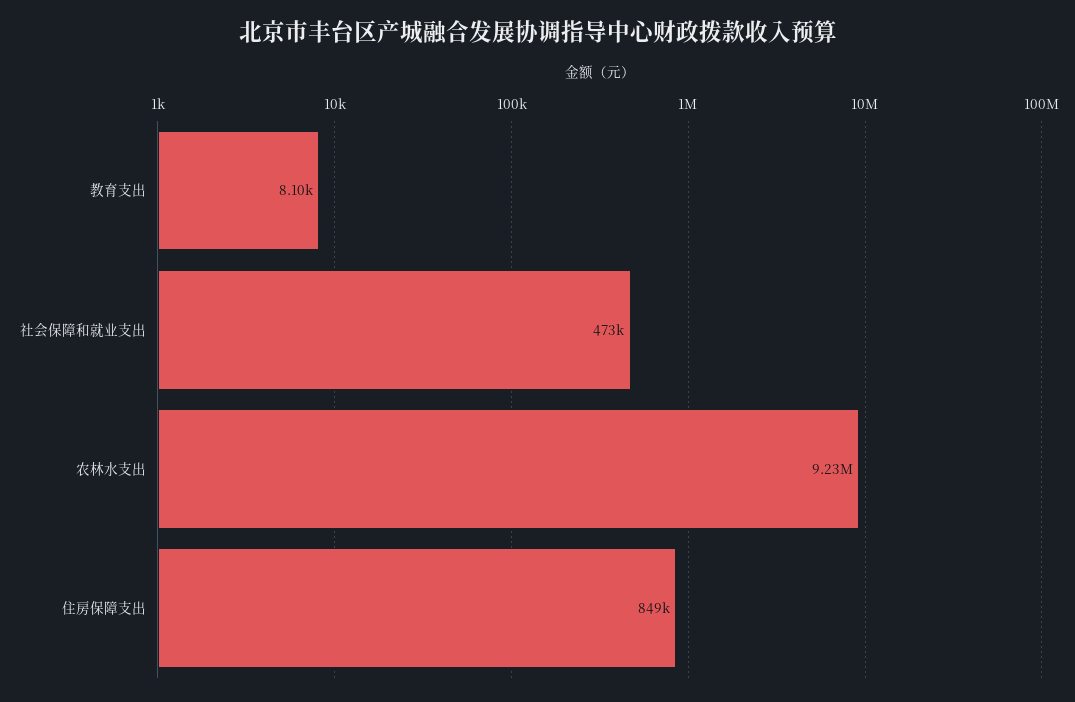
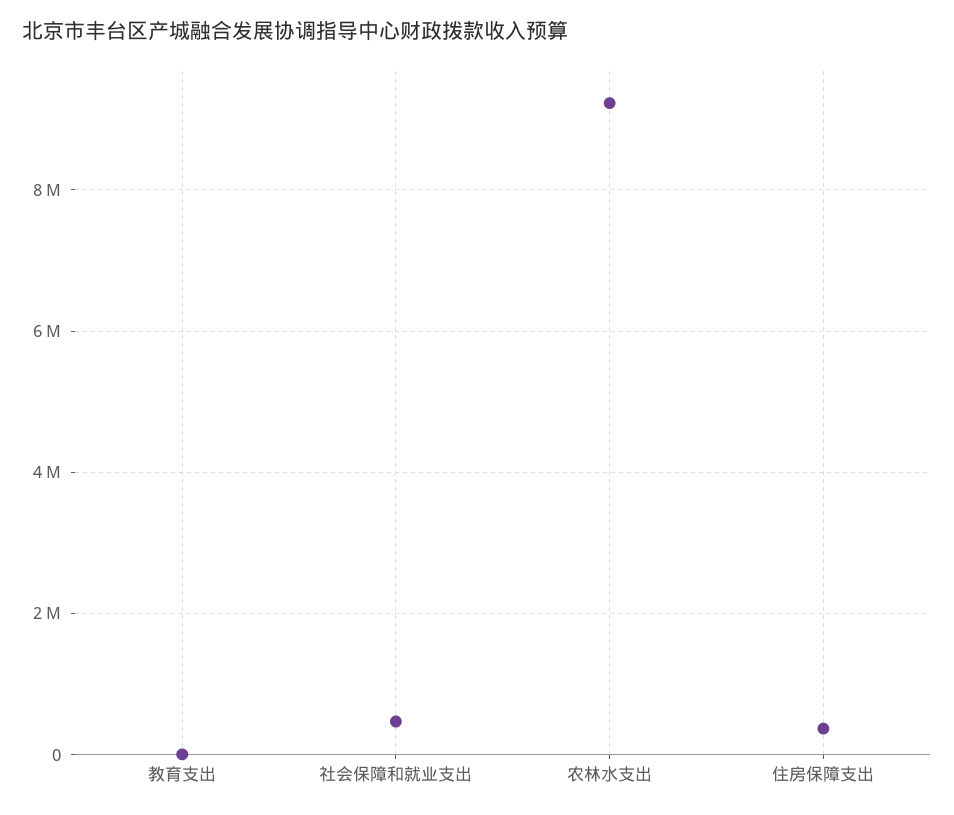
住房保障支出: 849000 -> 400000

